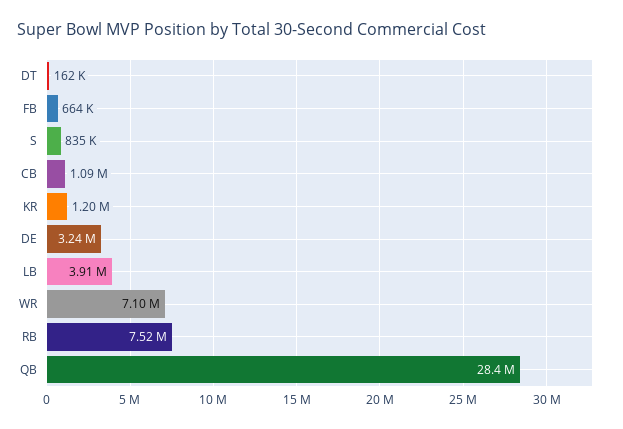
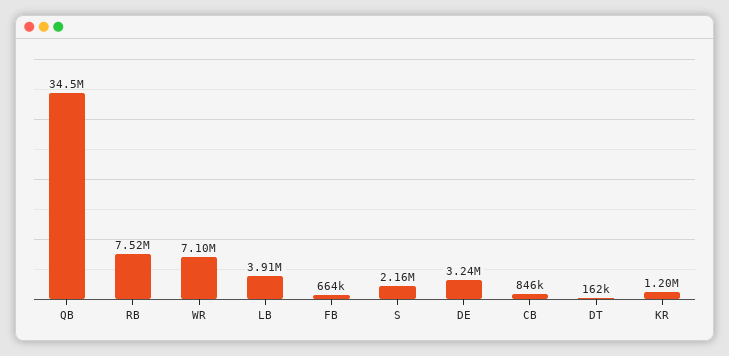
S: 835000 -> 2160000
CB: 1090000 -> 846000
QB: 28400000 -> 34500000

